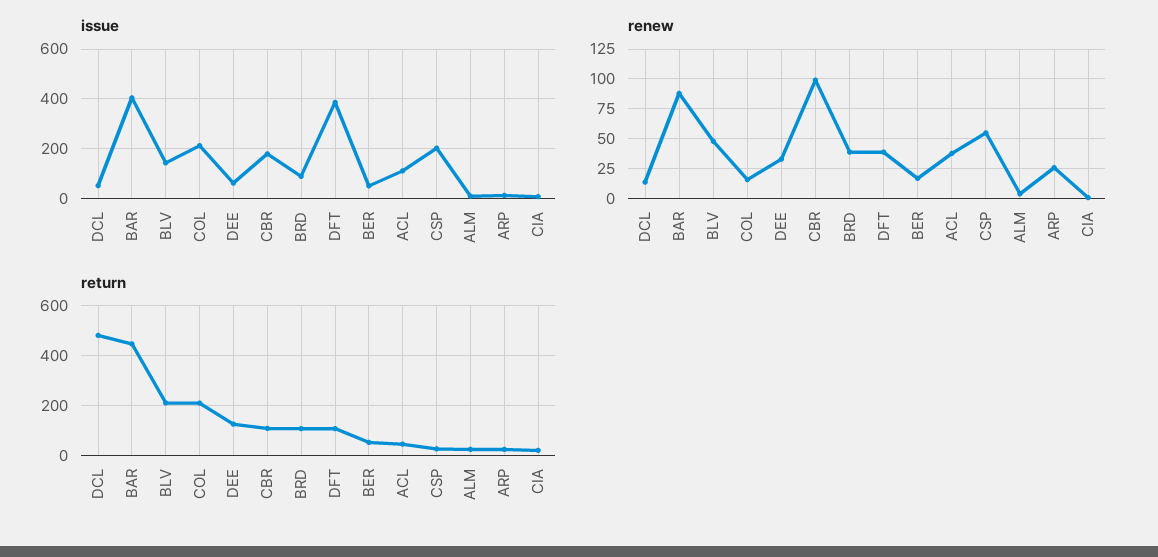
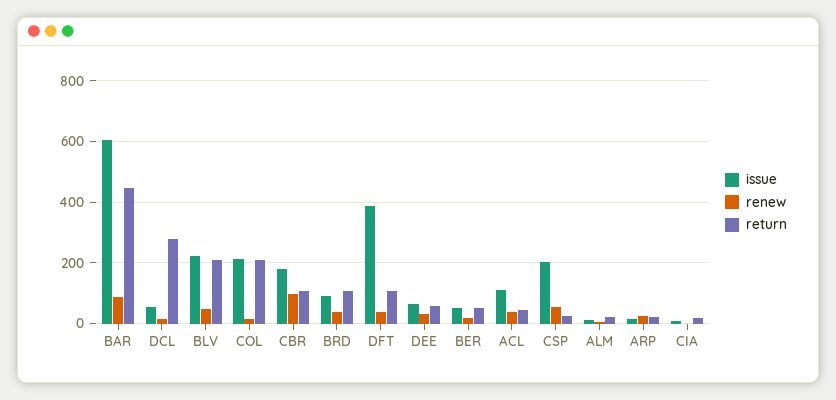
issue, BAR: 400 -> 600
issue, BLV: 150 -> 220
return, DCL: 475 -> 280
return, DEE: 125 -> 60

